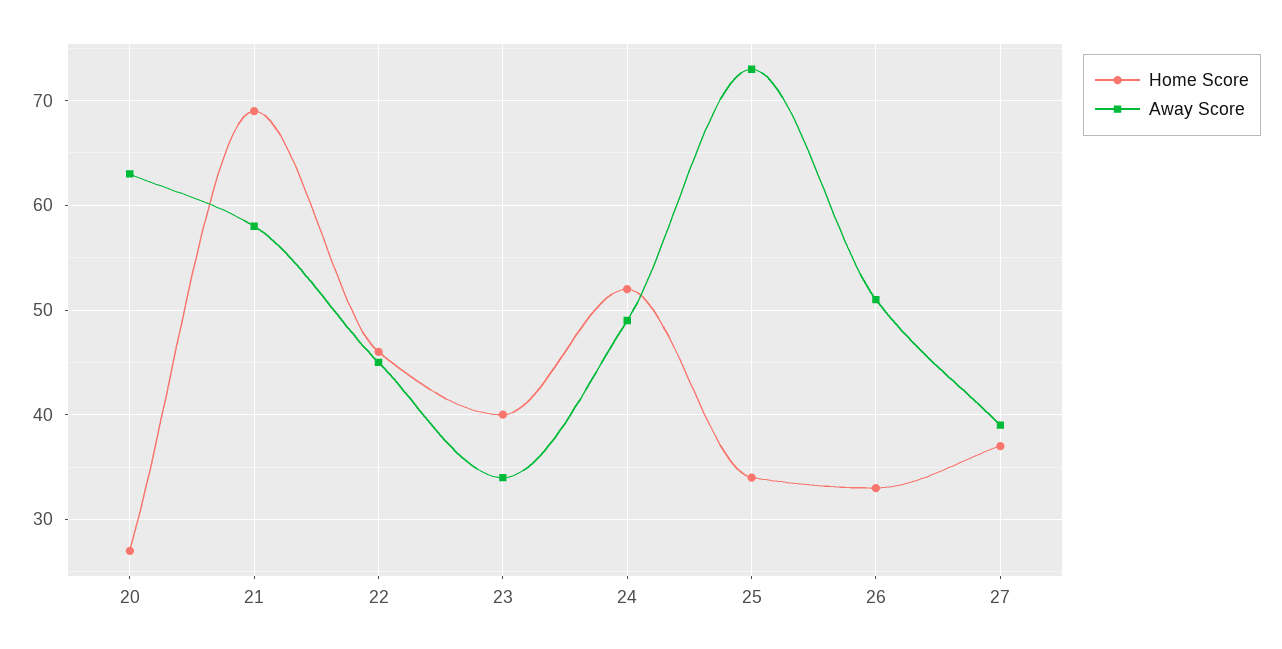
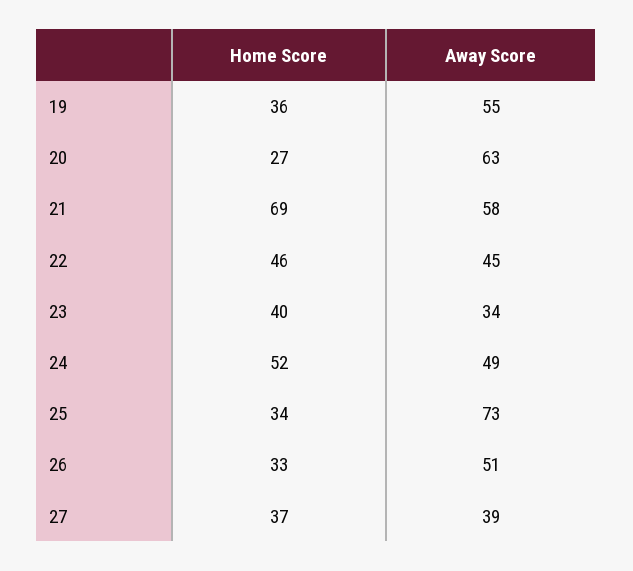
Home Score, 19: none -> 36
Away Score, 19: none -> 55

